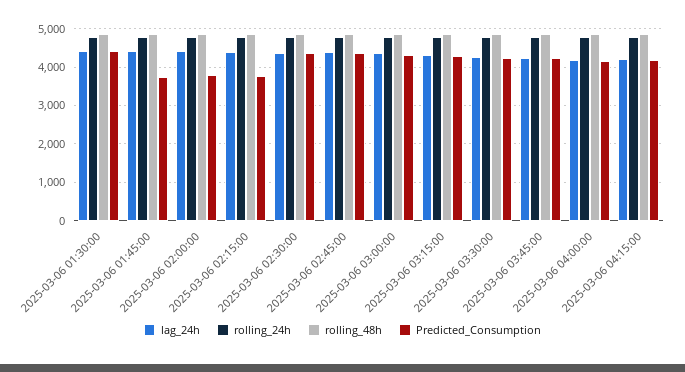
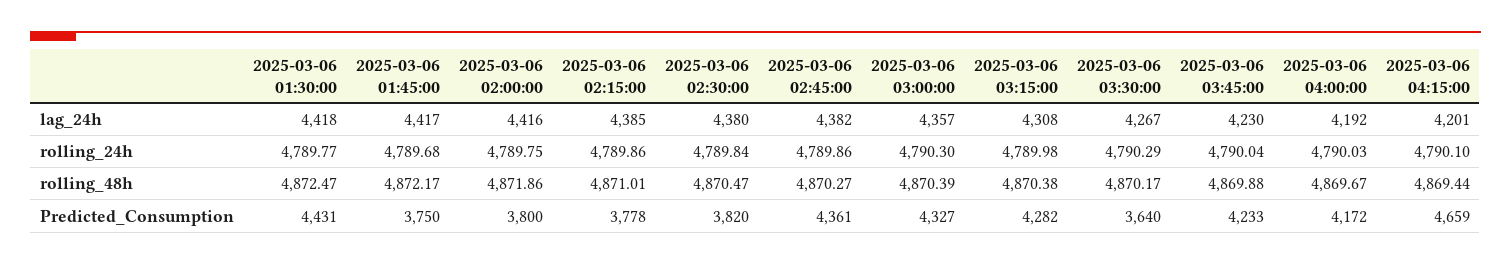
Predicted_Consumption, 2025-03-06 02:30:00: 4400 -> 3820
Predicted_Consumption, 2025-03-06 03:30:00: 4200 -> 3640
Predicted_Consumption, 2025-03-06 04:15:00: 4200 -> 4659

